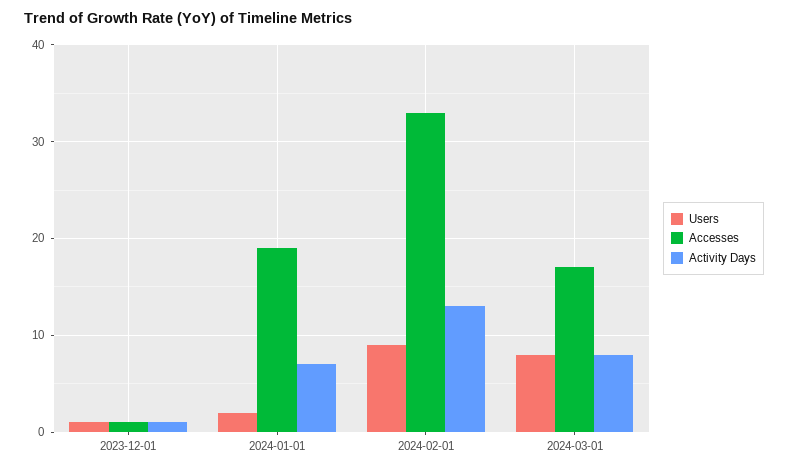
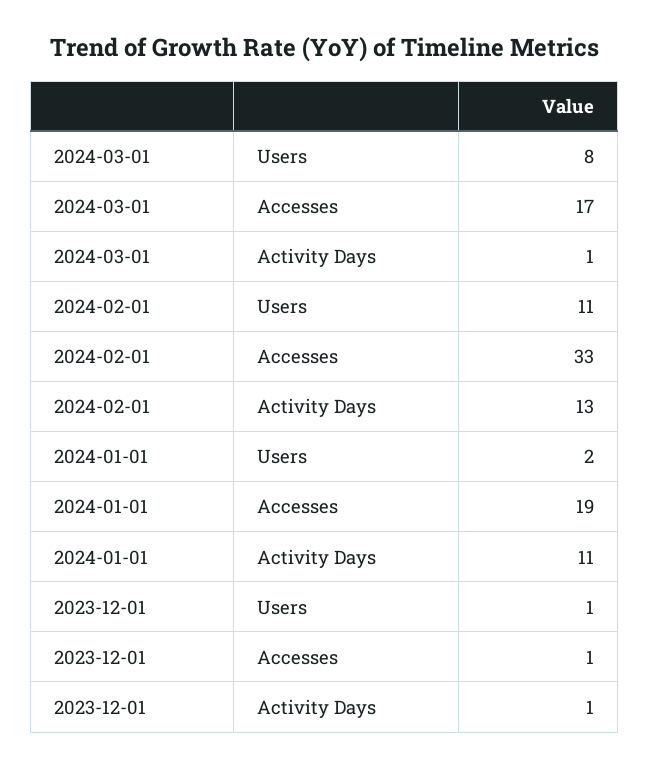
Activity Days, 2024-01-01: 7 -> 11
Users, 2024-02-01: 9 -> 11
Activity Days, 2024-03-01: 8 -> 1

